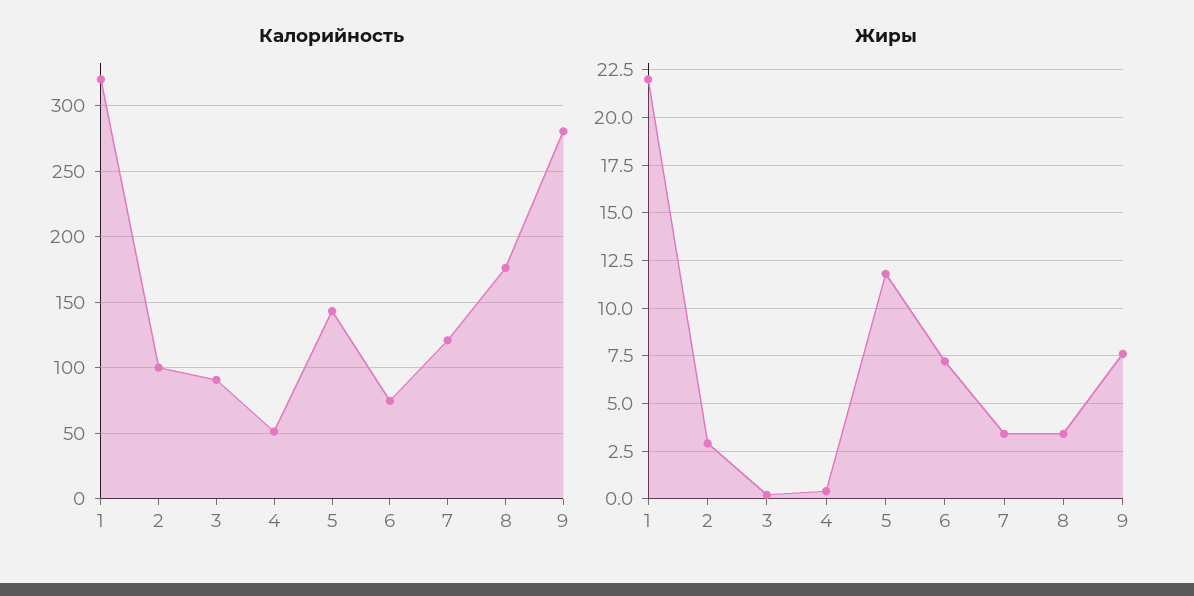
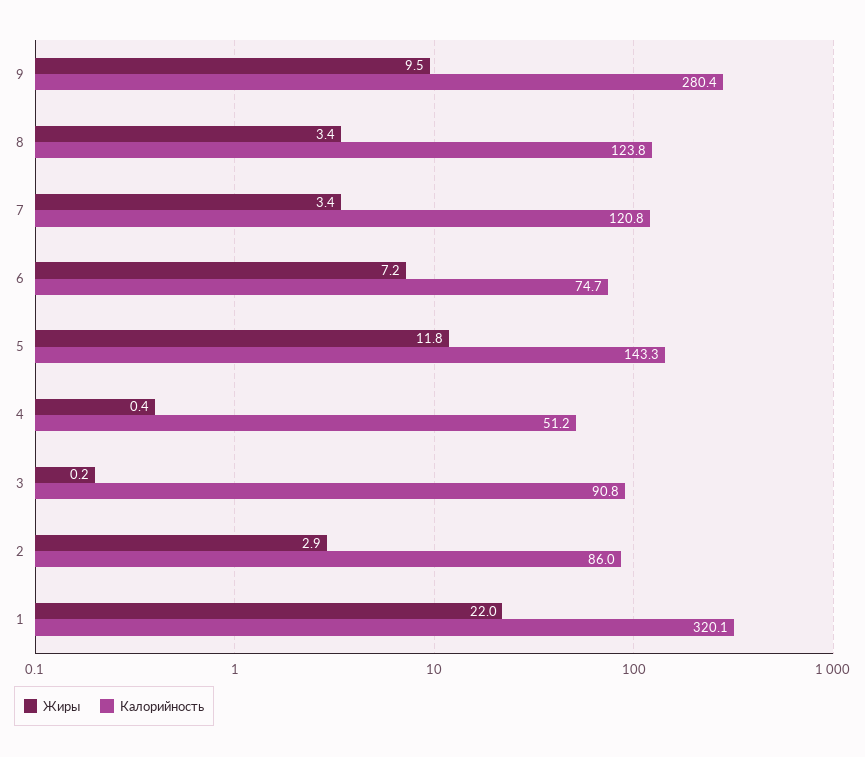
Калорийность, 2: 100 -> 86
Калорийность, 8: 175 -> 123.8
Жиры, 9: 7.5 -> 9.5

